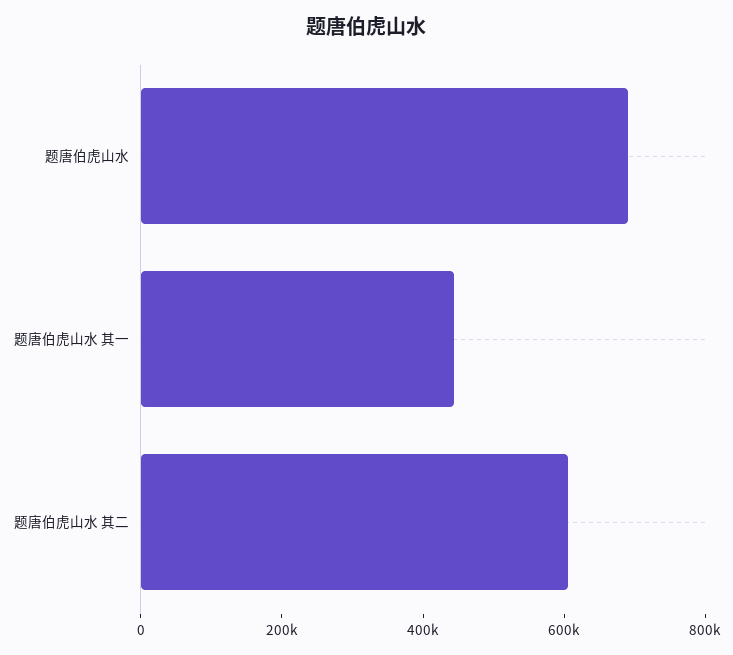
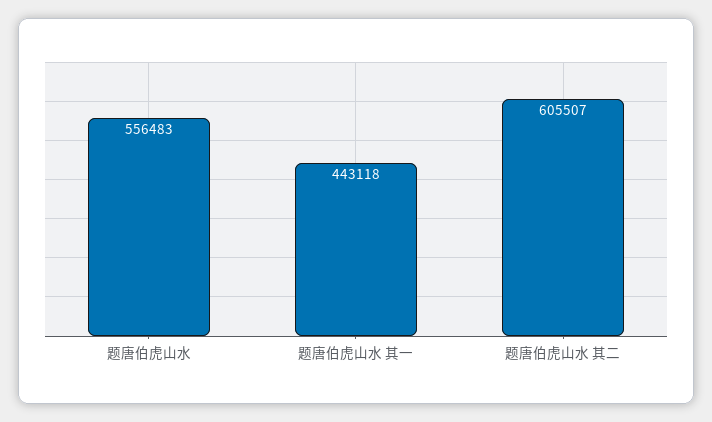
题唐伯虎山水: 700000 -> 556483

